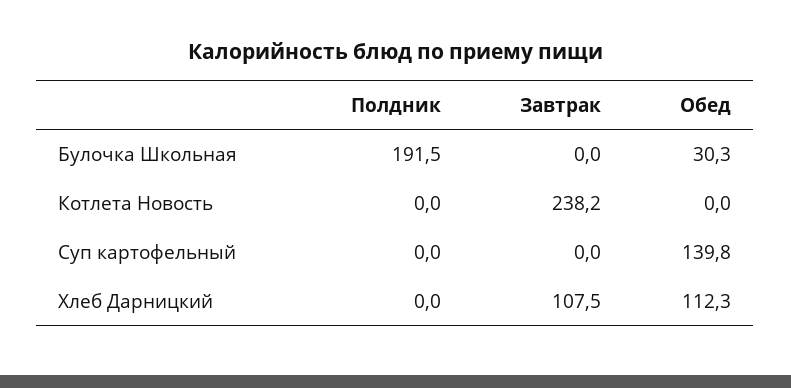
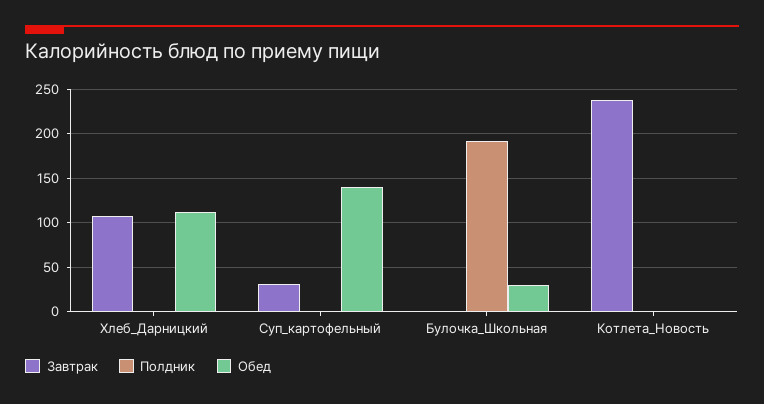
Завтрак, Суп картофельный: 0 -> 30

